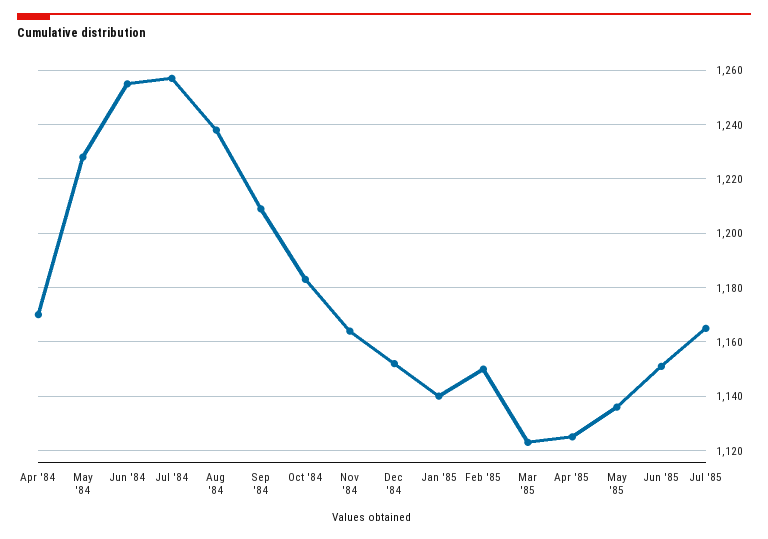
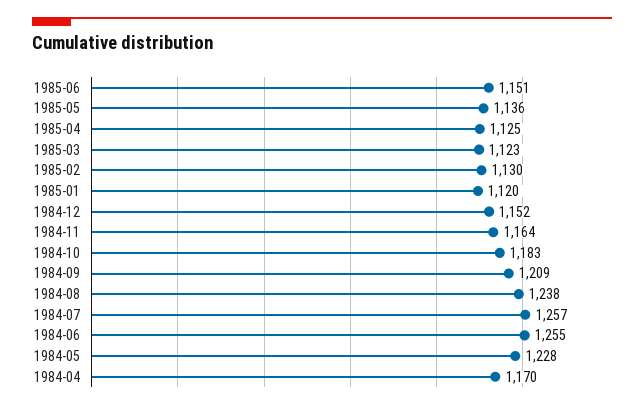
Jan '85: 1140 -> 1120
Feb '85: 1150 -> 1130
Jul '85: 1165 -> none

